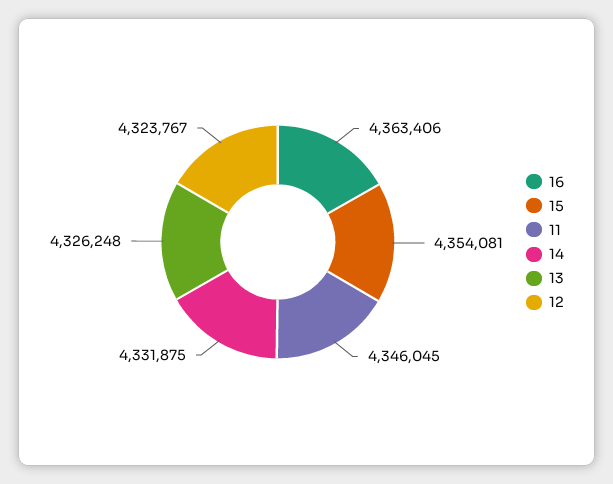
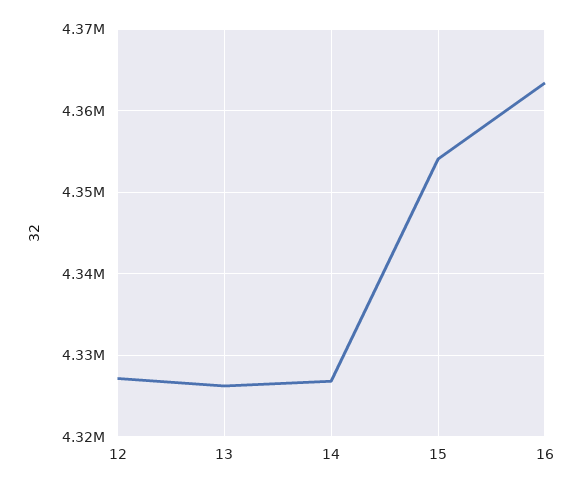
11: 4346045 -> none
14: 4331875 -> 4327000
12: 4323767 -> 4327000

